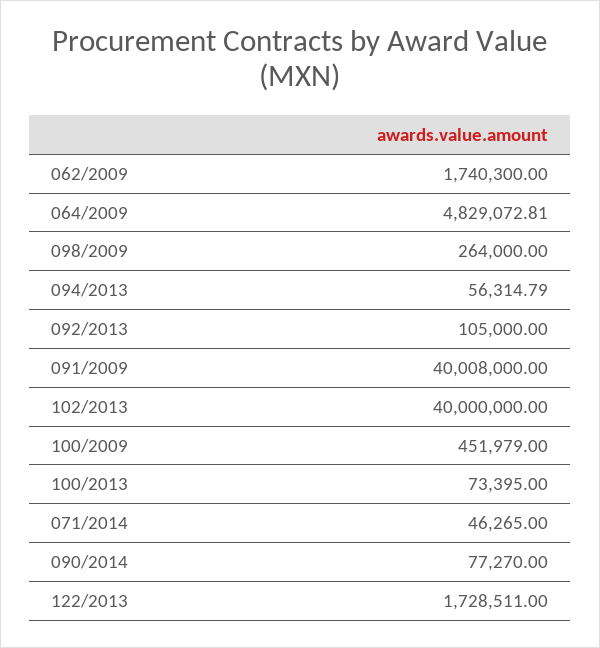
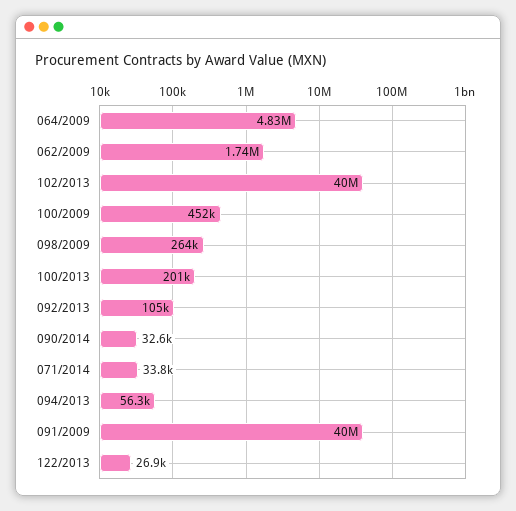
100/2013: 73395 -> 201000
071/2014: 46265 -> 33800
090/2014: 77270 -> 32600
122/2013: 1728511 -> 26900

